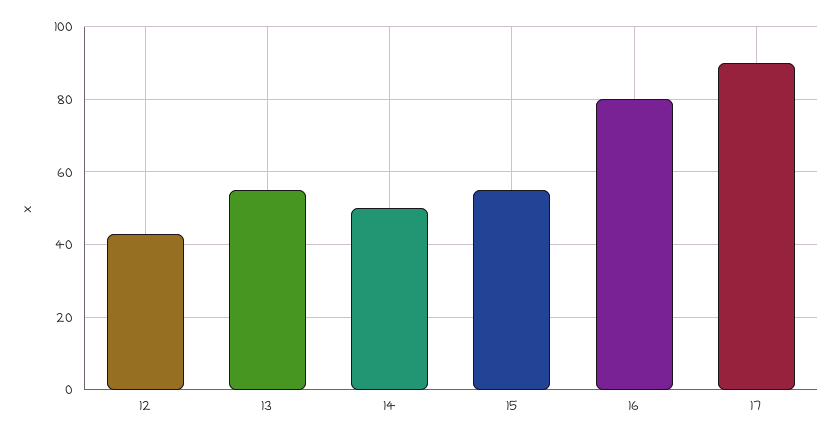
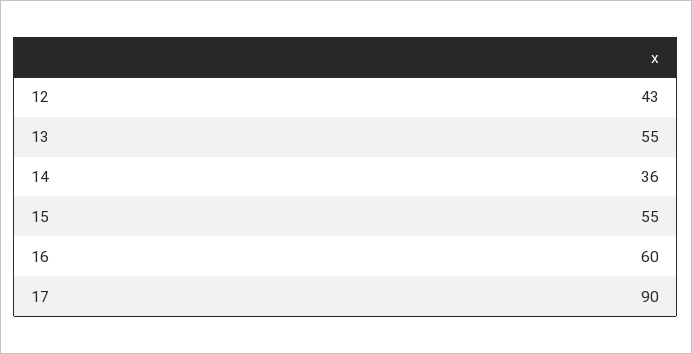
14: 50 -> 36
16: 80 -> 60

